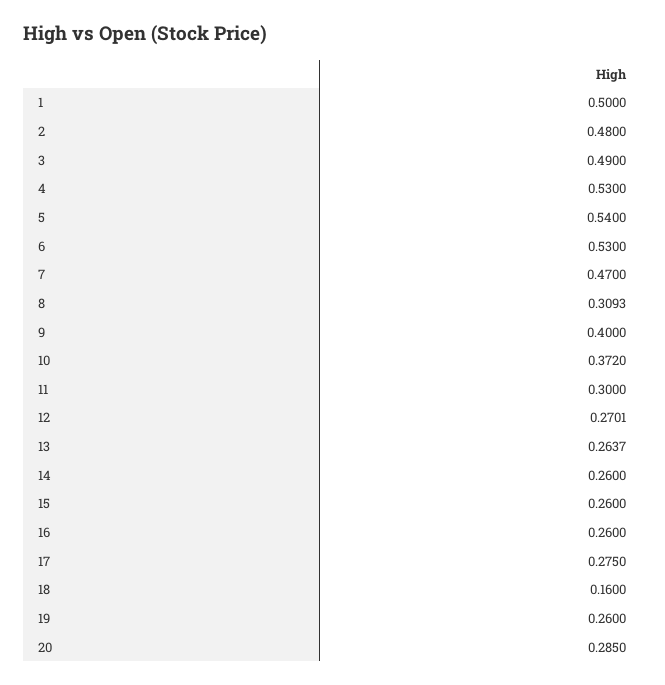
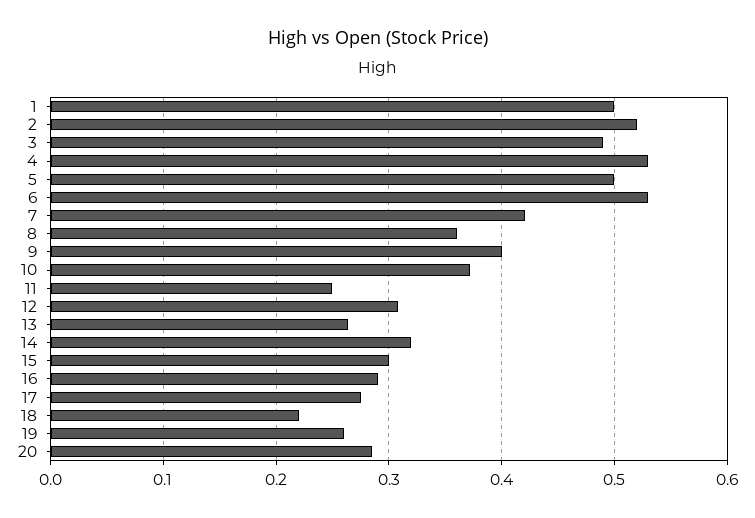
2: 0.48 -> 0.52
5: 0.54 -> 0.5
7: 0.47 -> 0.42
8: 0.3093 -> 0.36
11: 0.3 -> 0.25
12: 0.2701 -> 0.31
14: 0.26 -> 0.32
15: 0.26 -> 0.3
16: 0.26 -> 0.29
18: 0.16 -> 0.22

